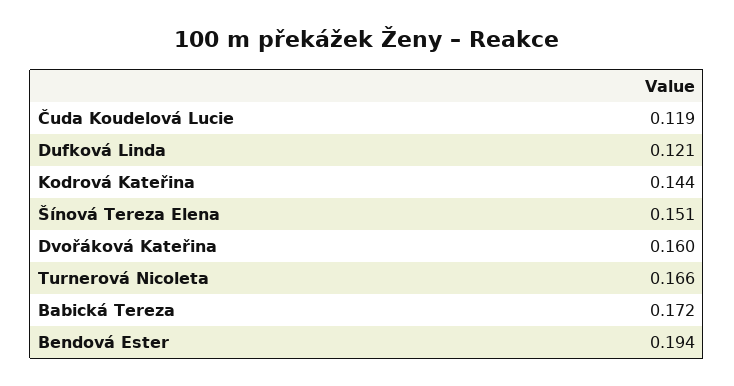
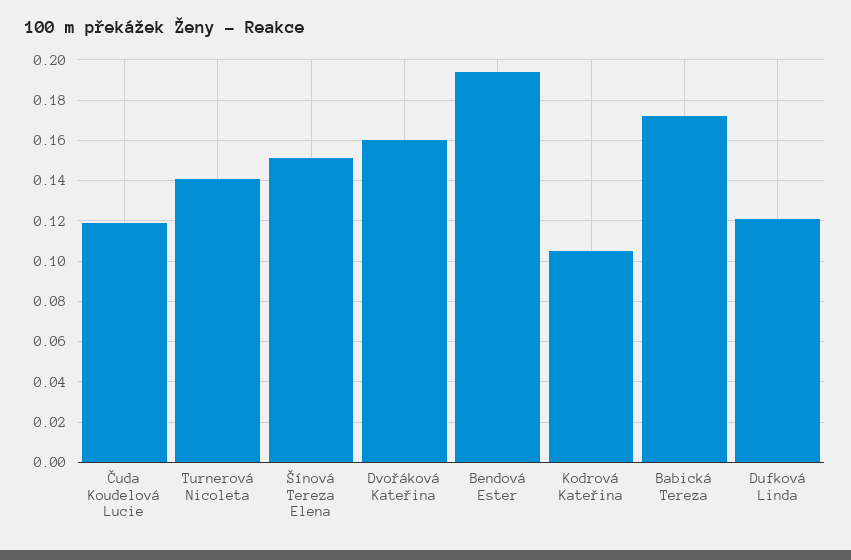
Kodrová Kateřina: 0.144 -> 0.105
Turnerová Nicoleta: 0.166 -> 0.14

